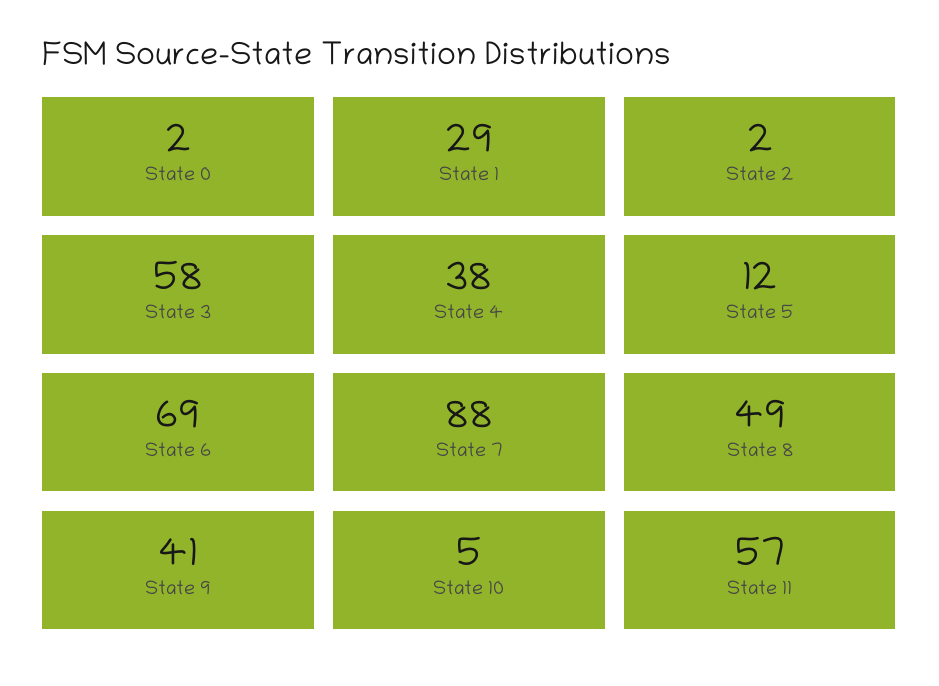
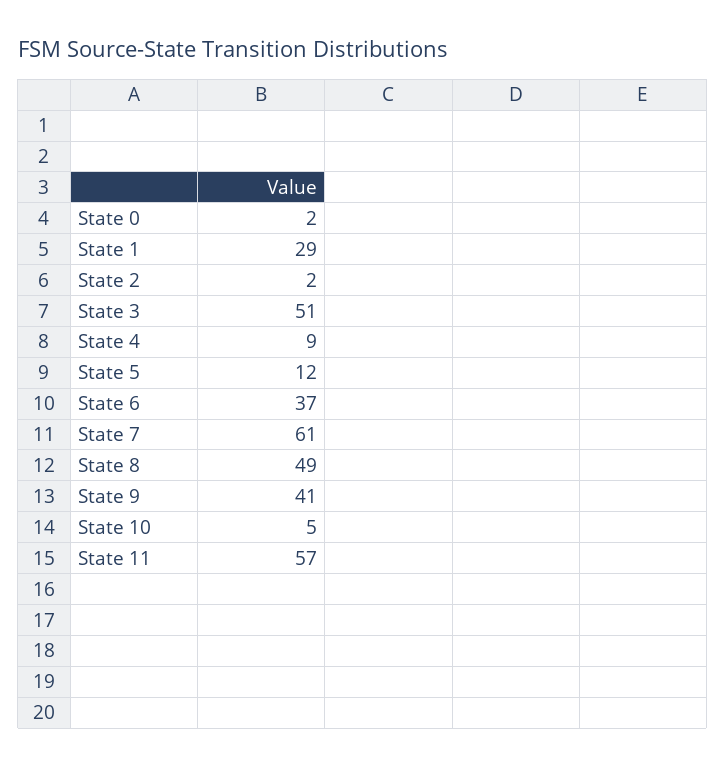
State 3: 58 -> 51
State 4: 38 -> 9
State 6: 69 -> 37
State 7: 88 -> 61

